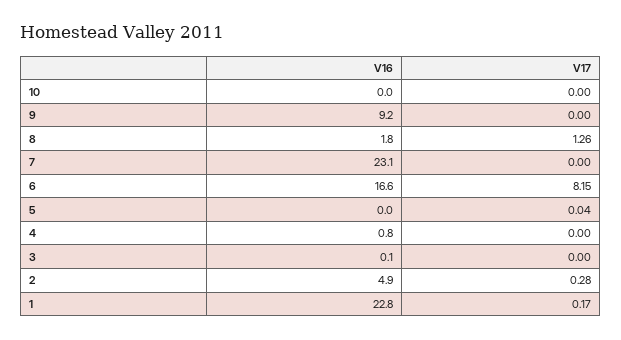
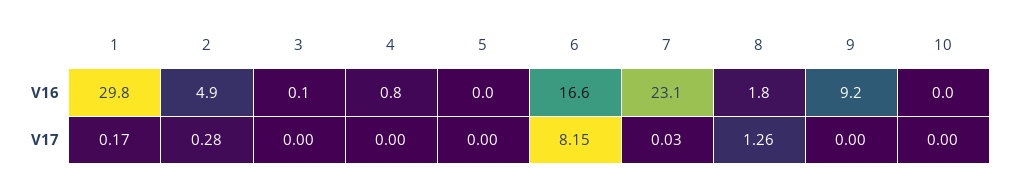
V17, 7: 0 -> 0.03
V17, 5: 0.04 -> 0
V16, 1: 22.8 -> 29.8

